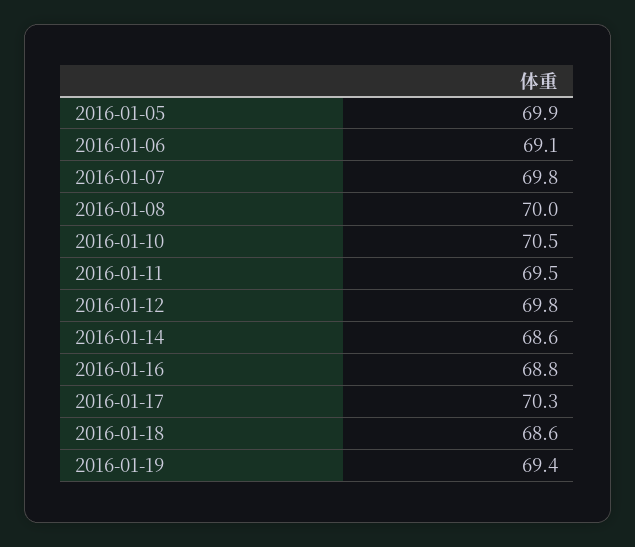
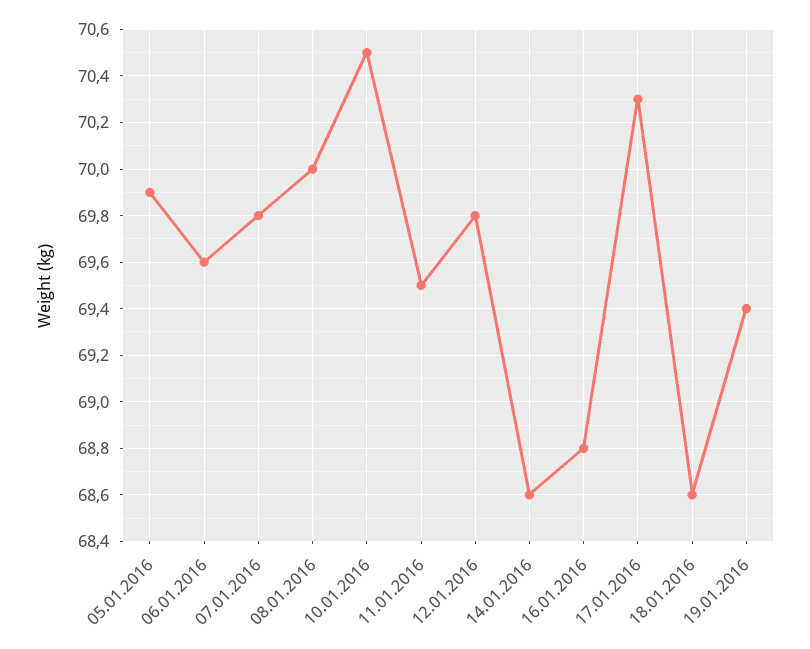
2016-01-06: 69.1 -> 69.6

